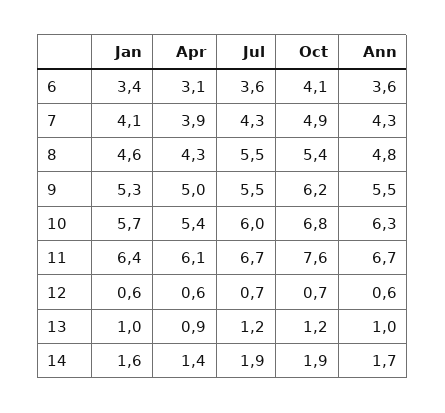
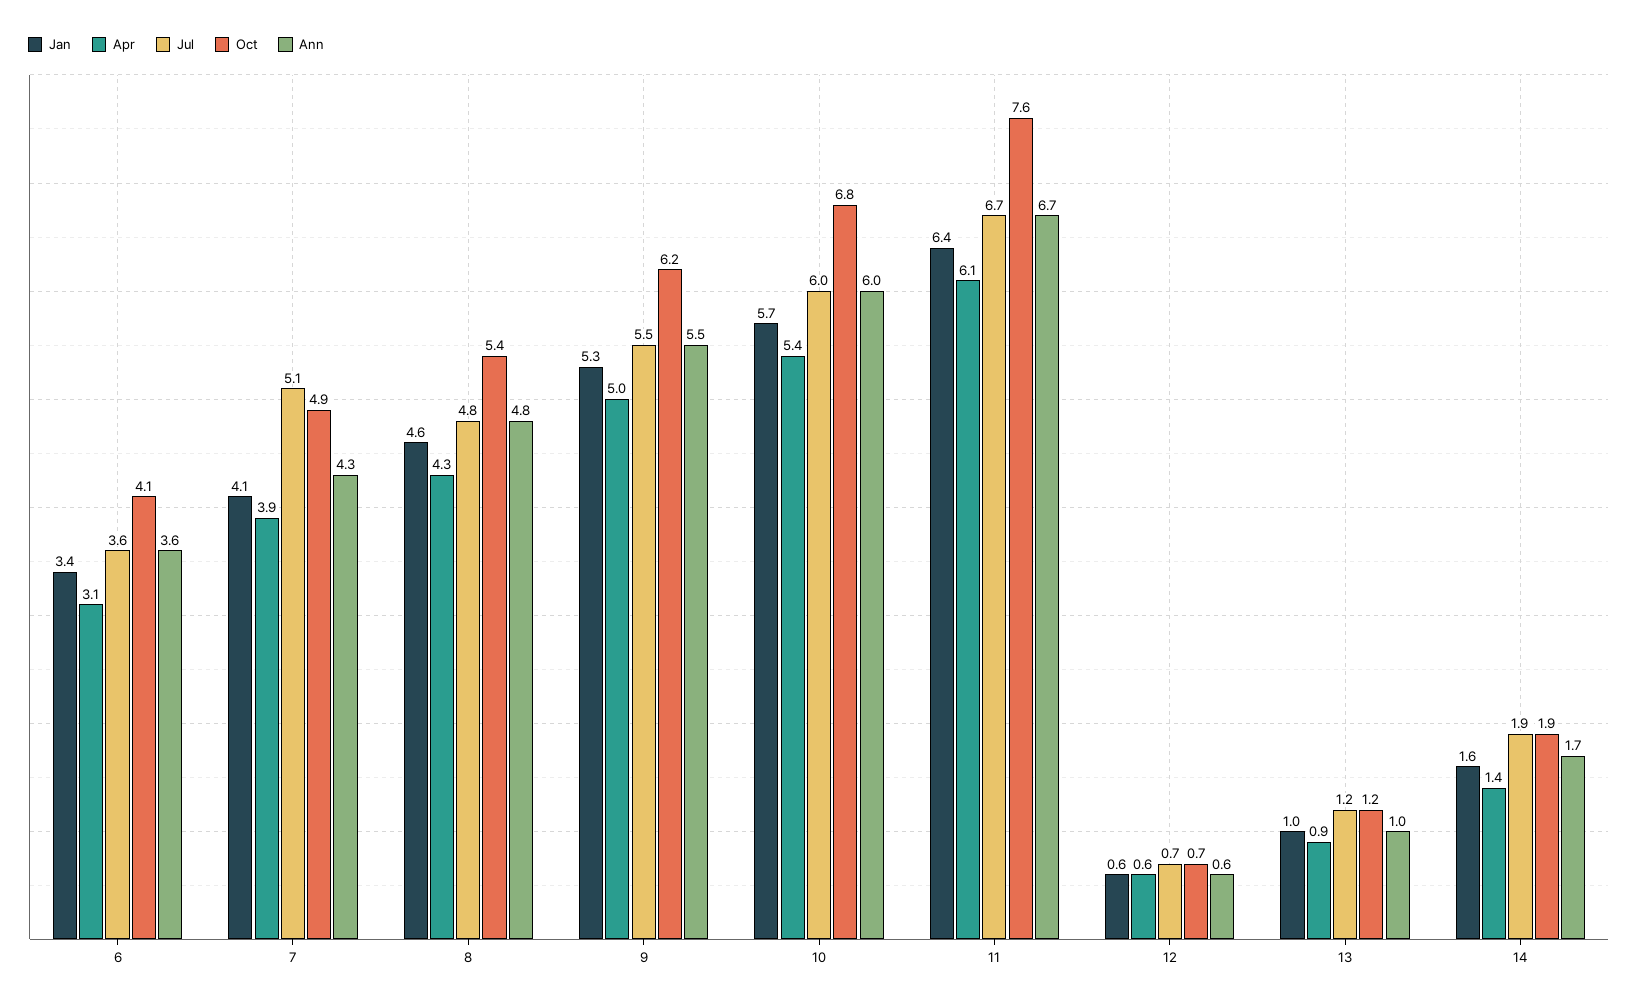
Jul, 7: 4.3 -> 5.1
Jul, 8: 5.5 -> 4.8
Ann, 10: 6.3 -> 6

